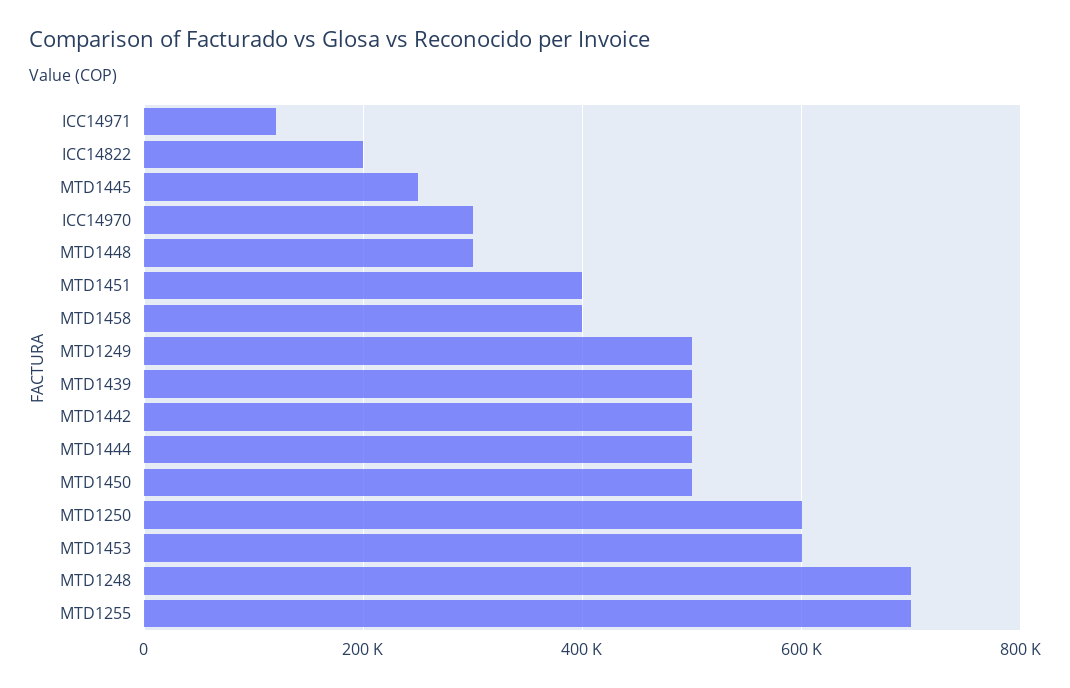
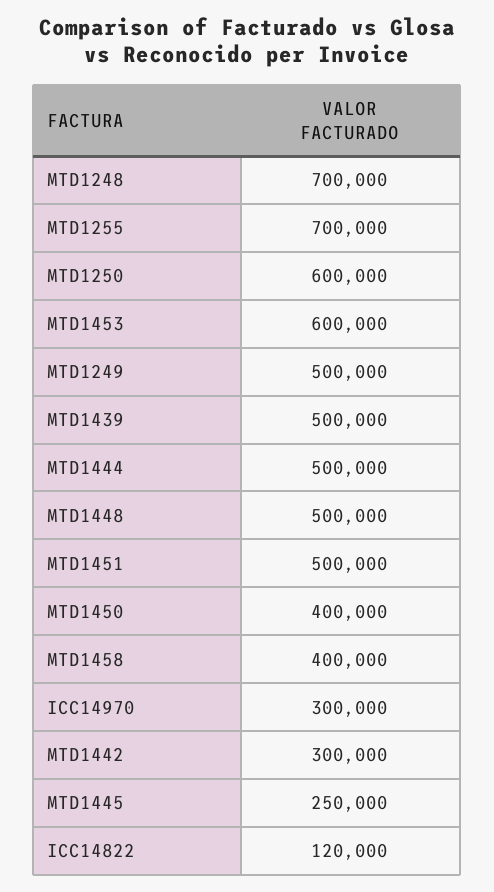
ICC14971: 120000 -> none
ICC14822: 200000 -> 120000
MTD1448: 300000 -> 500000
MTD1451: 400000 -> 500000
MTD1442: 500000 -> 300000
MTD1450: 500000 -> 400000

